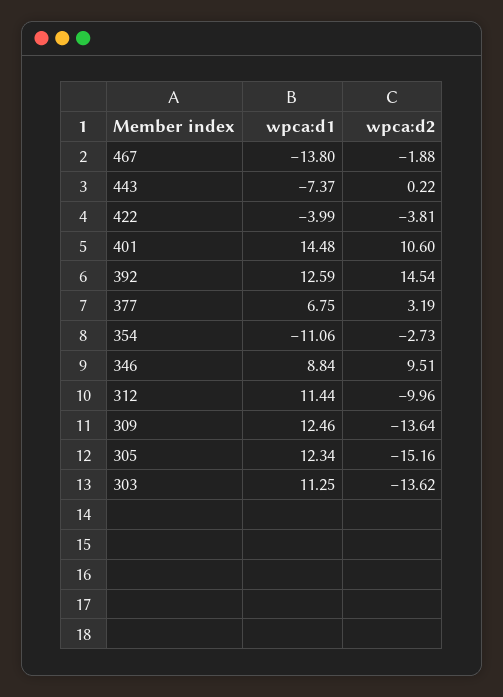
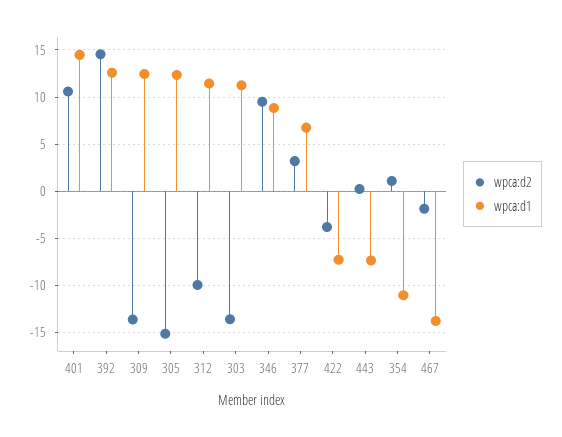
wpca:d1, 422: -3.99 -> -7
wpca:d2, 354: -2.73 -> 1

